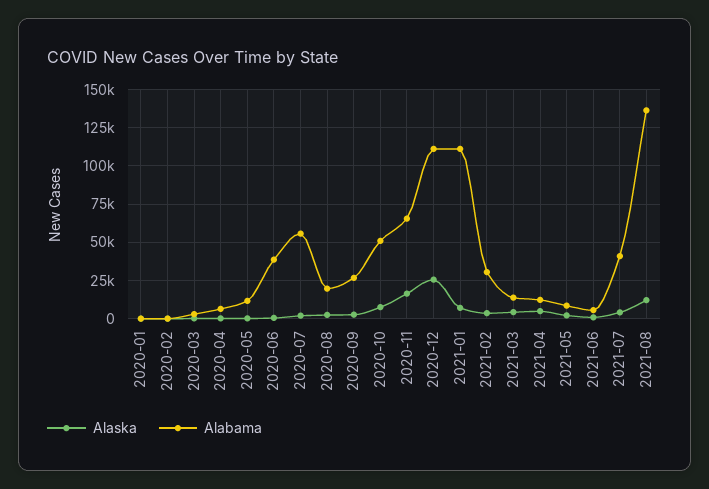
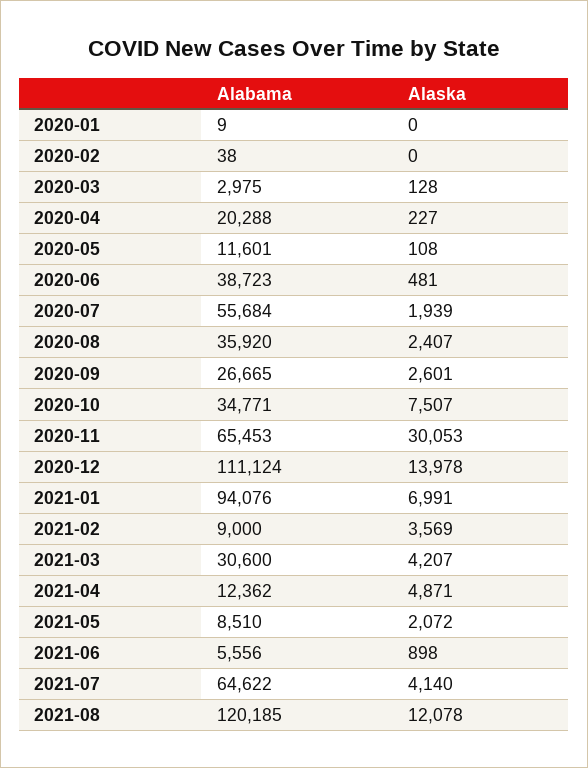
Alabama, 2020-04: 5000 -> 20288
Alabama, 2020-08: 20000 -> 35920
Alabama, 2020-10: 50000 -> 34771
Alaska, 2020-11: 15000 -> 30053
Alaska, 2020-12: 25000 -> 13978
Alabama, 2021-01: 110000 -> 94076
Alabama, 2021-02: 30000 -> 9000
Alabama, 2021-03: 15000 -> 30600
Alabama, 2021-07: 40000 -> 64622
Alabama, 2021-08: 135000 -> 120185

